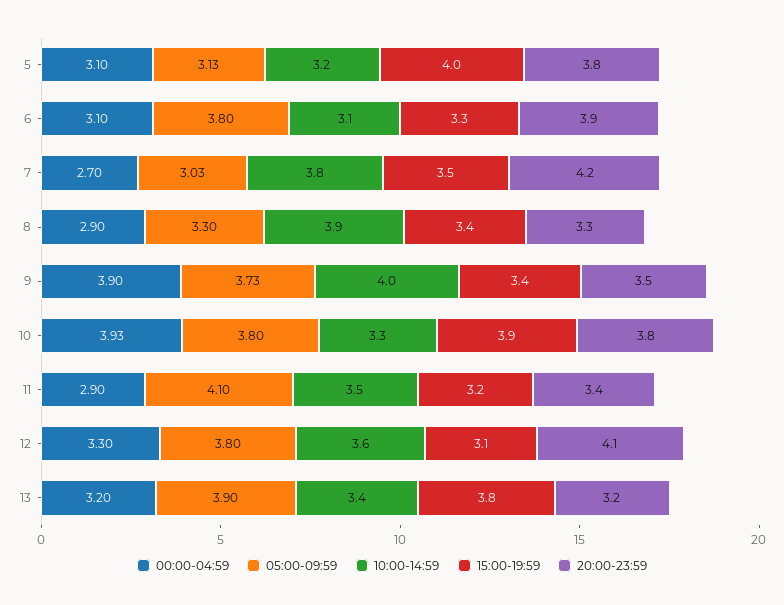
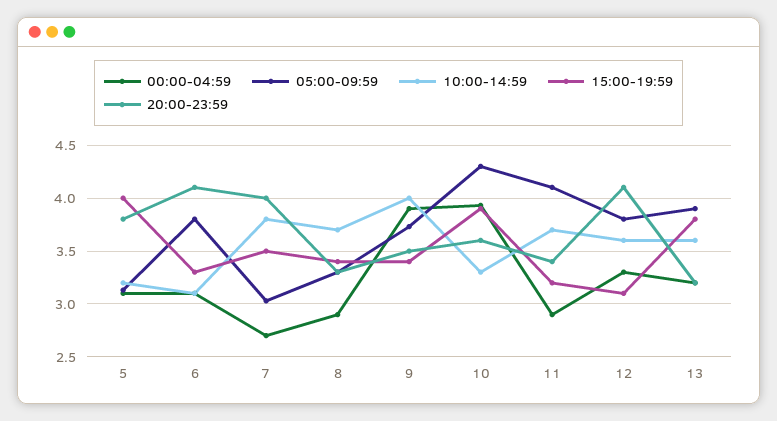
20:00-23:59, 6: 3.9 -> 4.1
20:00-23:59, 7: 4.2 -> 4
10:00-14:59, 8: 3.9 -> 3.7
05:00-09:59, 10: 3.8 -> 4.3
20:00-23:59, 10: 3.8 -> 3.6
10:00-14:59, 11: 3.5 -> 3.7
10:00-14:59, 13: 3.4 -> 3.6

